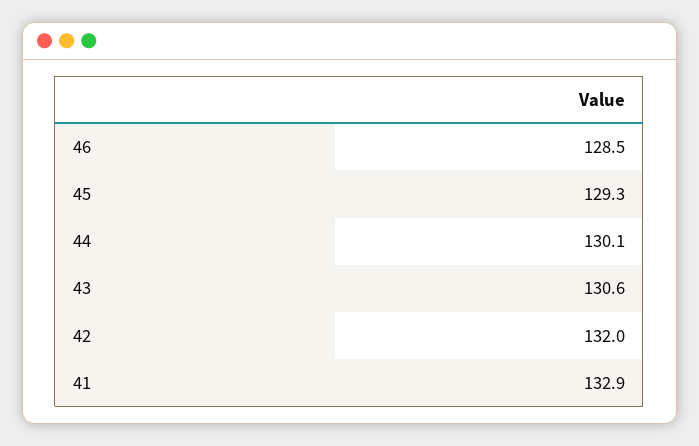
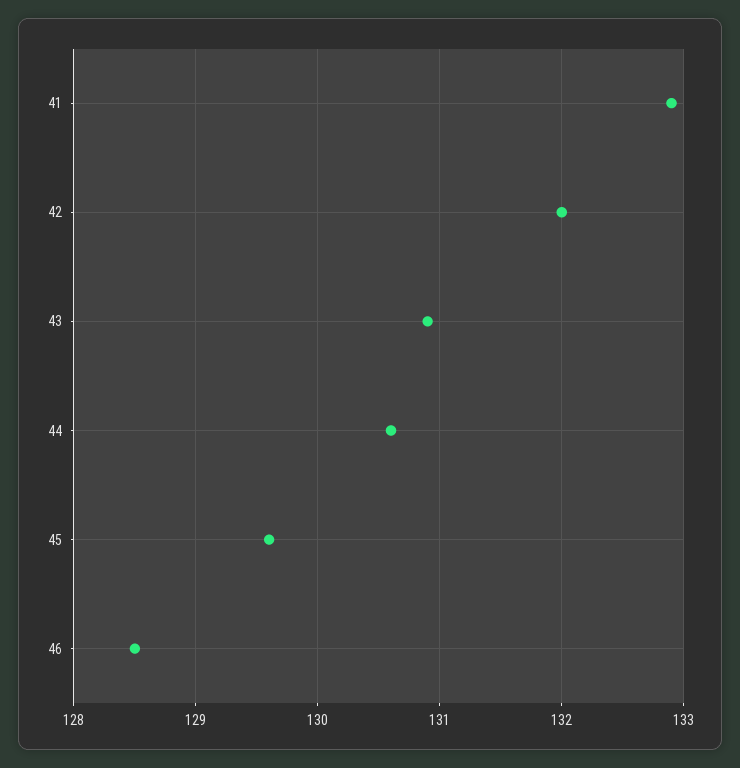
45: 129.3 -> 129.6
44: 130.1 -> 130.6
43: 130.6 -> 130.9

